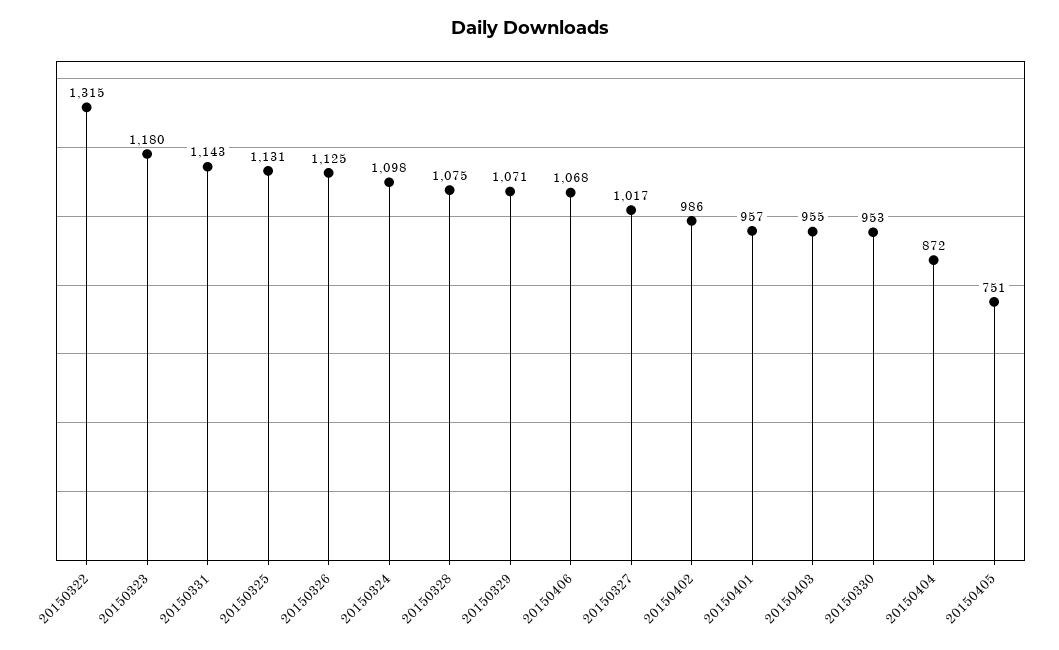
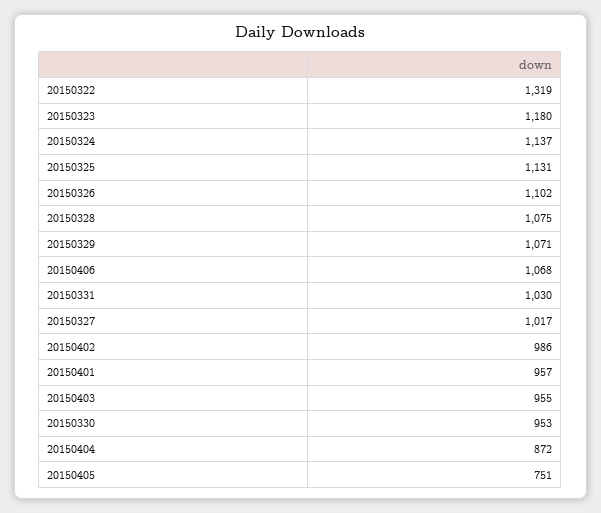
20150322: 1315 -> 1319
20150331: 1143 -> 1030
20150326: 1125 -> 1102
20150324: 1098 -> 1137

